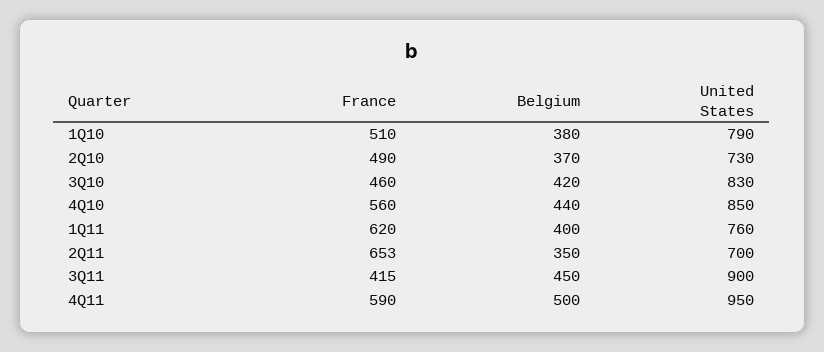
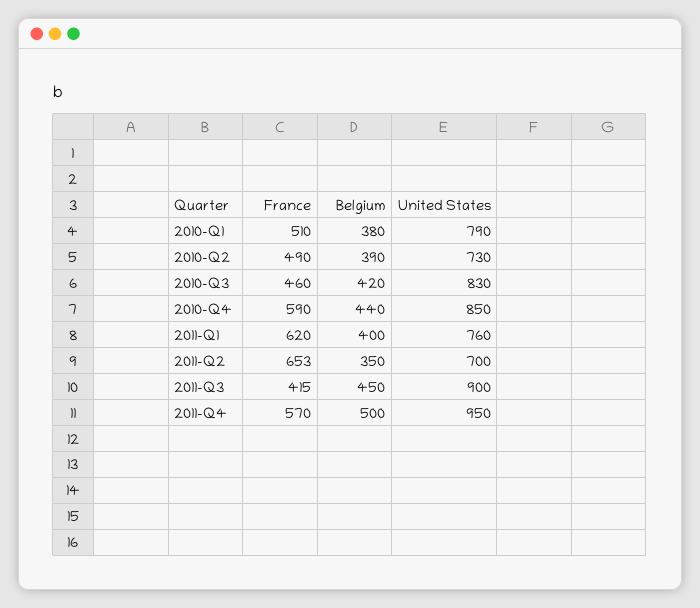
Belgium, 2Q10: 370 -> 390
France, 4Q10: 560 -> 590
France, 4Q11: 590 -> 570

